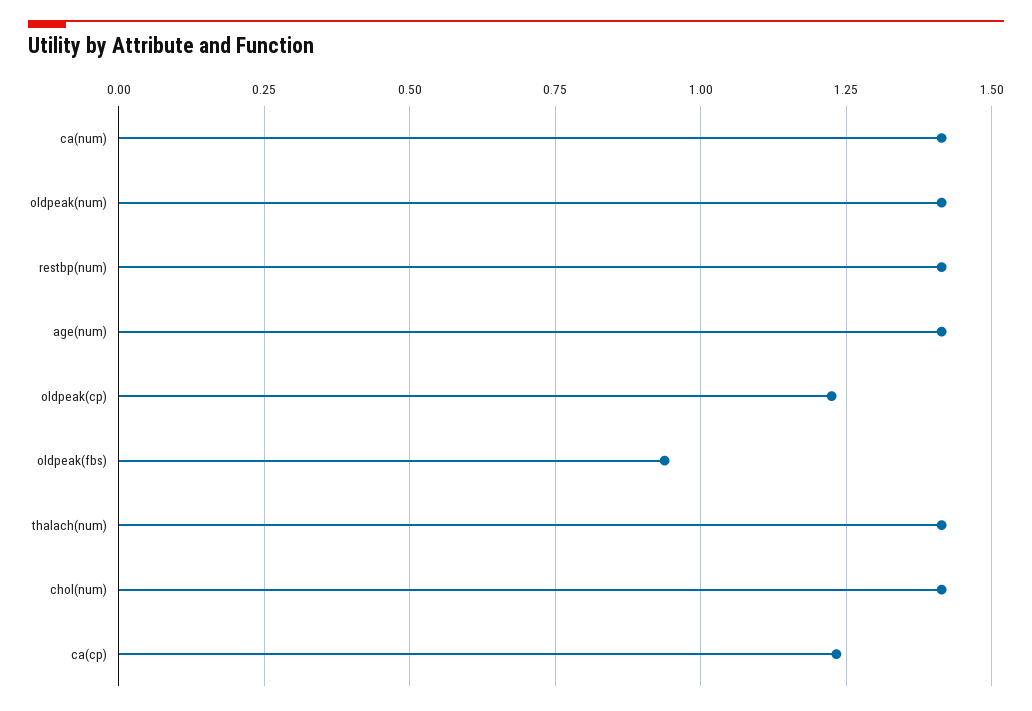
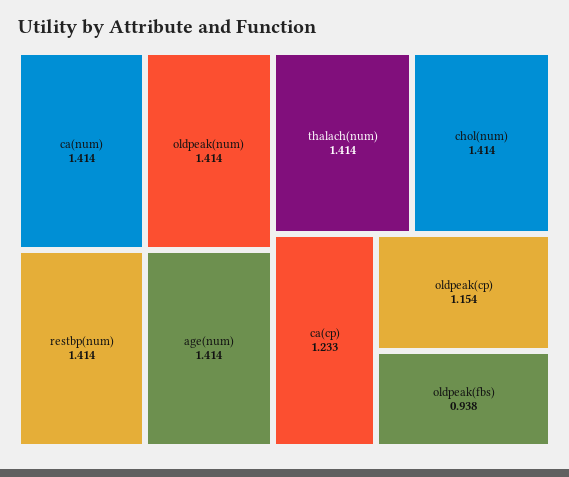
oldpeak(cp): 1.225 -> 1.154

